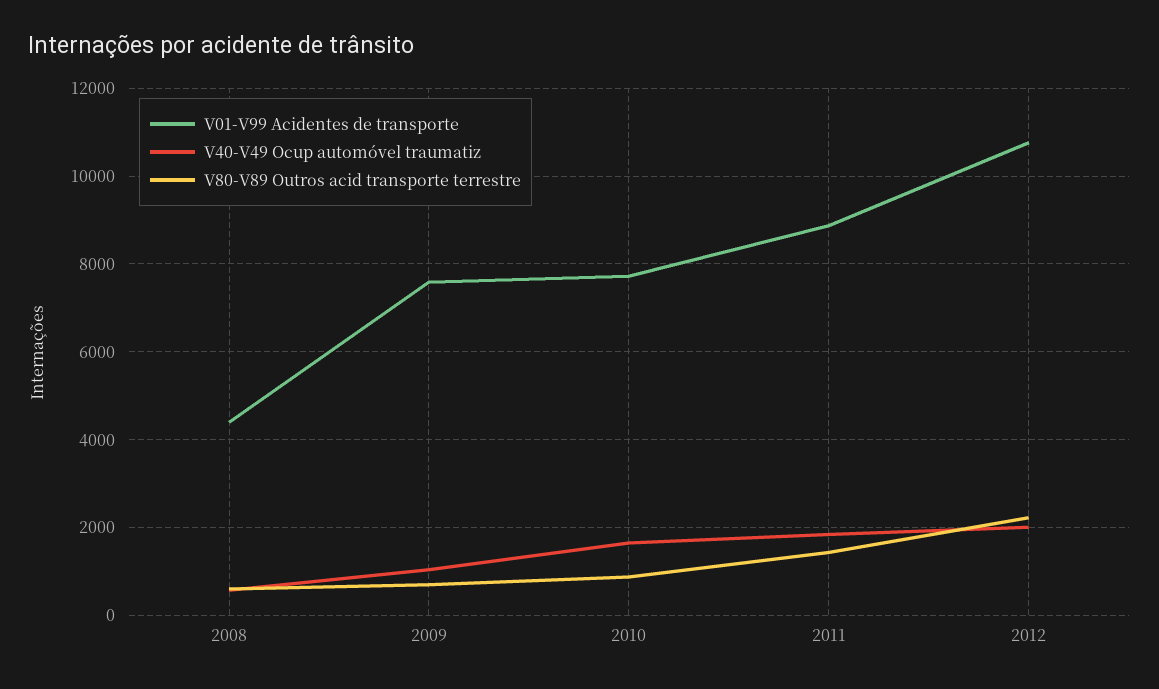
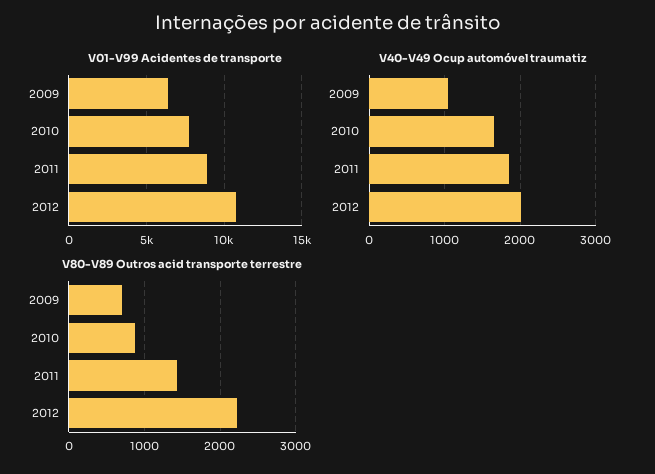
V01-V99 Acidentes de transporte, 2008: 4400 -> none
V40-V49 Ocup automóvel traumatiz, 2008: 600 -> none
V80-V89 Outros acid transporte terrestre, 2008: 600 -> none
V01-V99 Acidentes de transporte, 2009: 7600 -> 6500

